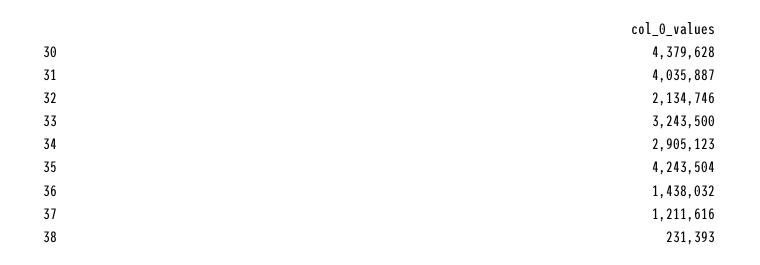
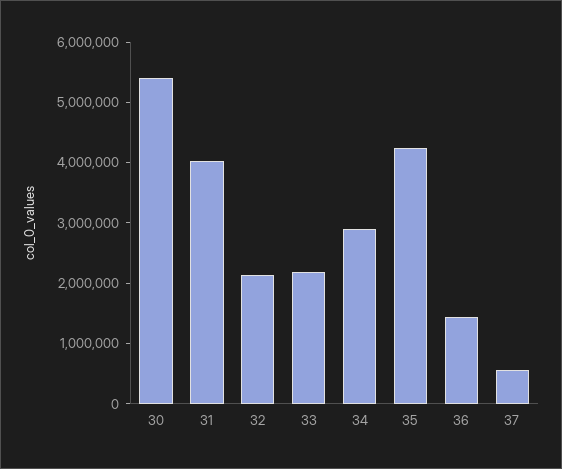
30: 4379628 -> 5400000
33: 3243500 -> 2200000
37: 1211616 -> 600000
38: 231393 -> none

